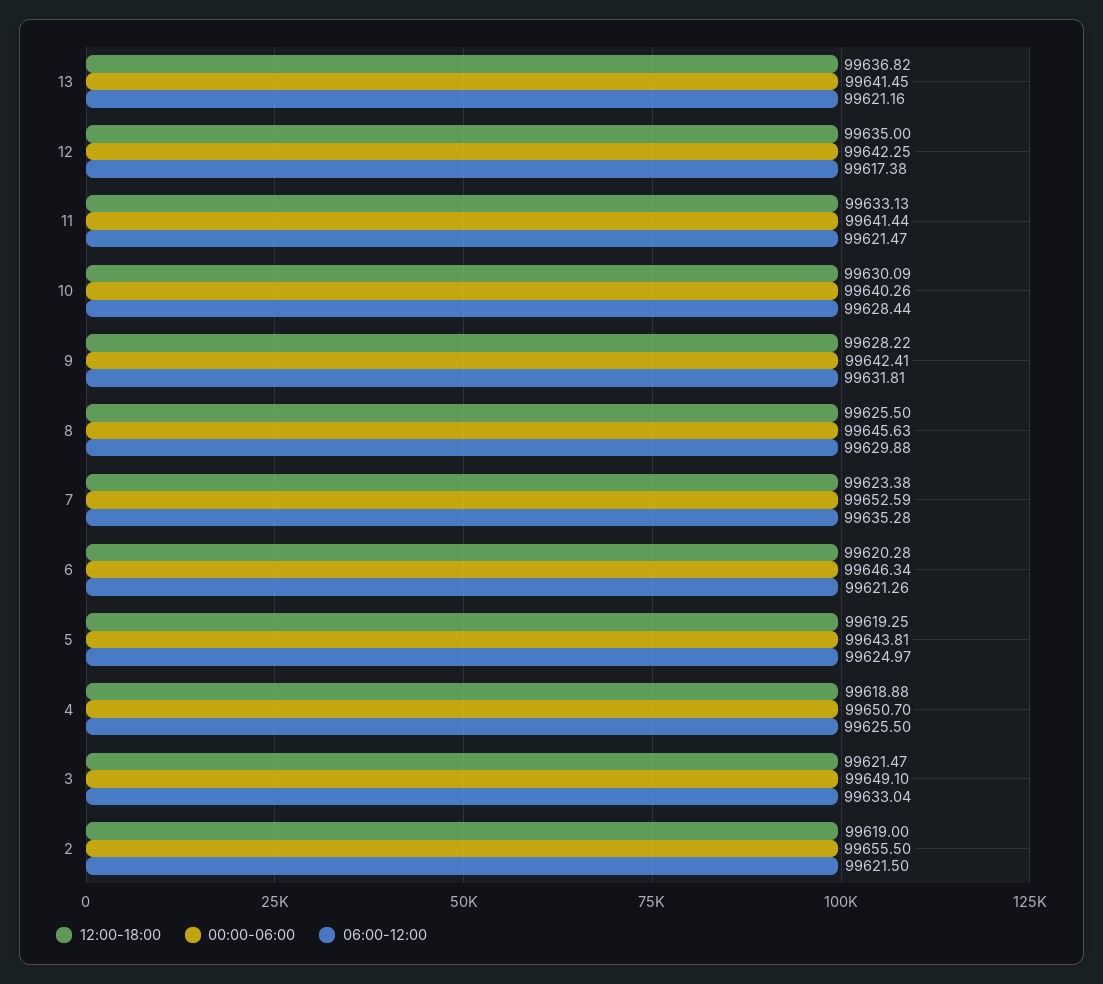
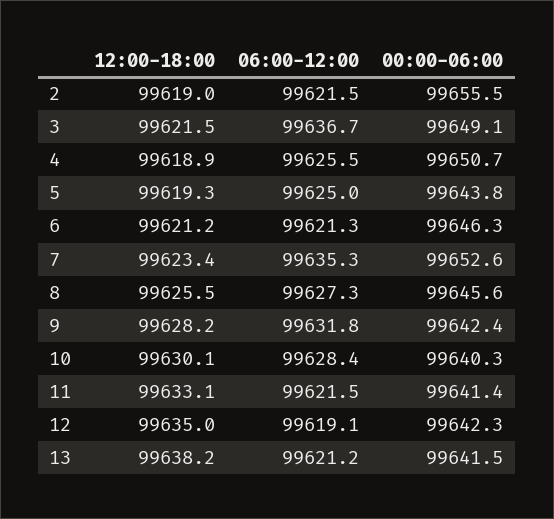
12:00-18:00, 13: 99636.82 -> 99638.2
06:00-12:00, 12: 99617.38 -> 99619.1
06:00-12:00, 8: 99629.88 -> 99627.3
12:00-18:00, 6: 99620.28 -> 99621.2
06:00-12:00, 3: 99633.04 -> 99636.7

